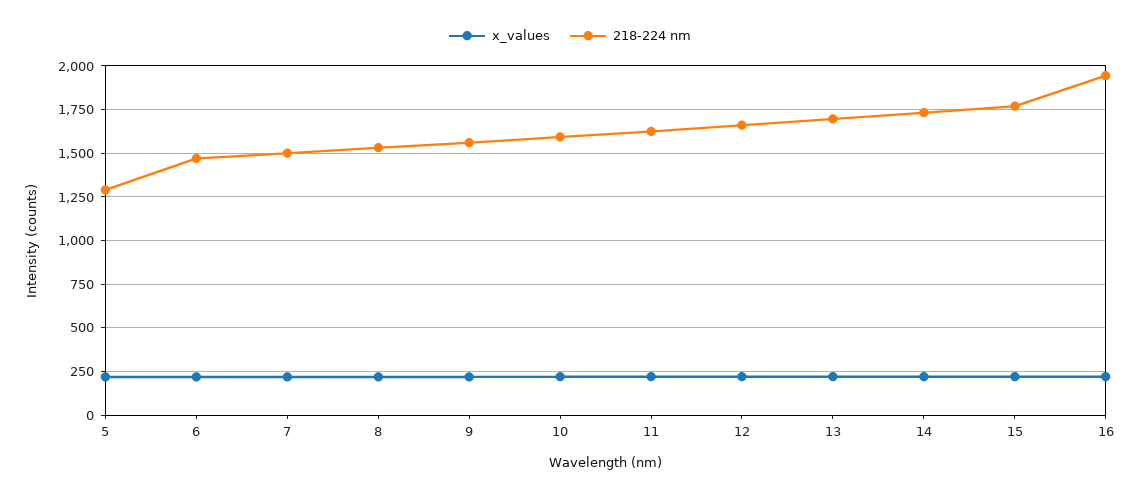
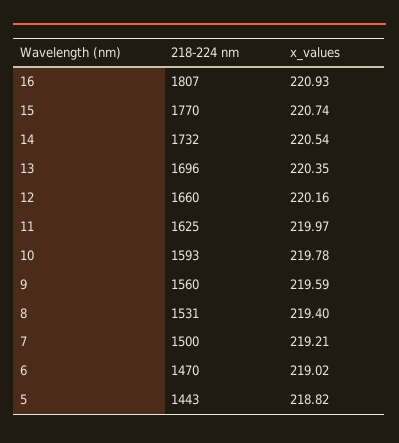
218-224 nm, 5: 1300 -> 1443
218-224 nm, 16: 1950 -> 1807

